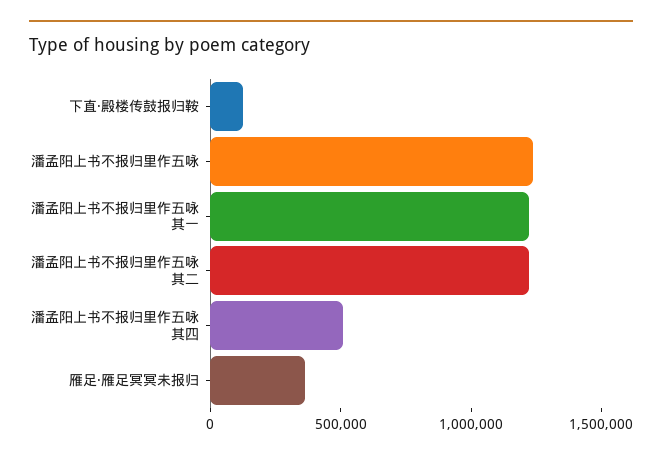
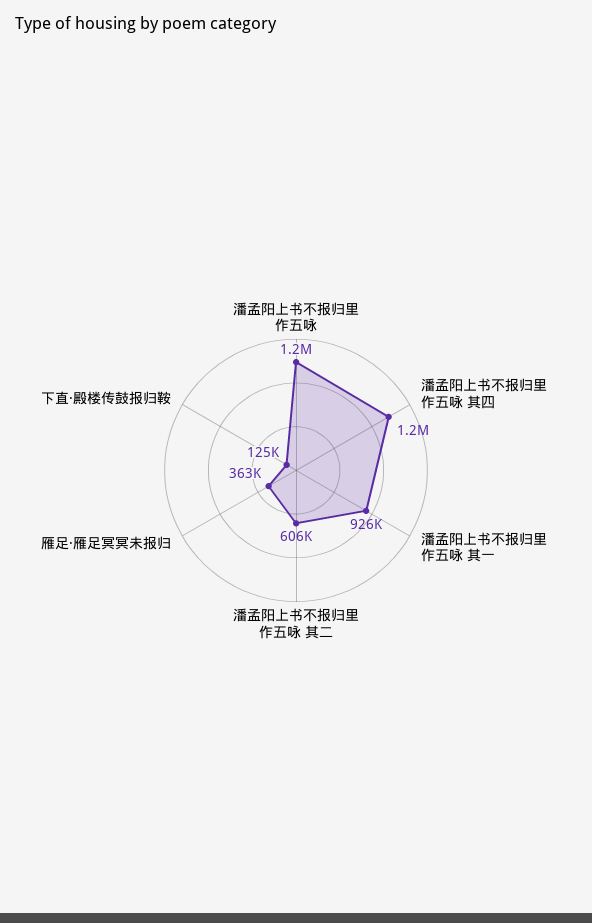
潘孟阳上书不报归里作五咏 其一: 1200000 -> 926000
潘孟阳上书不报归里作五咏 其二: 1200000 -> 606000
潘孟阳上书不报归里作五咏 其四: 500000 -> 1200000

